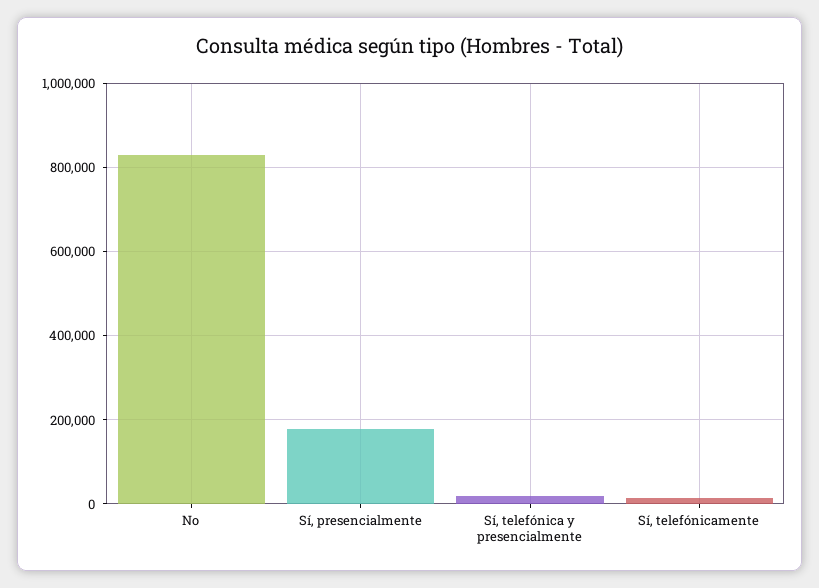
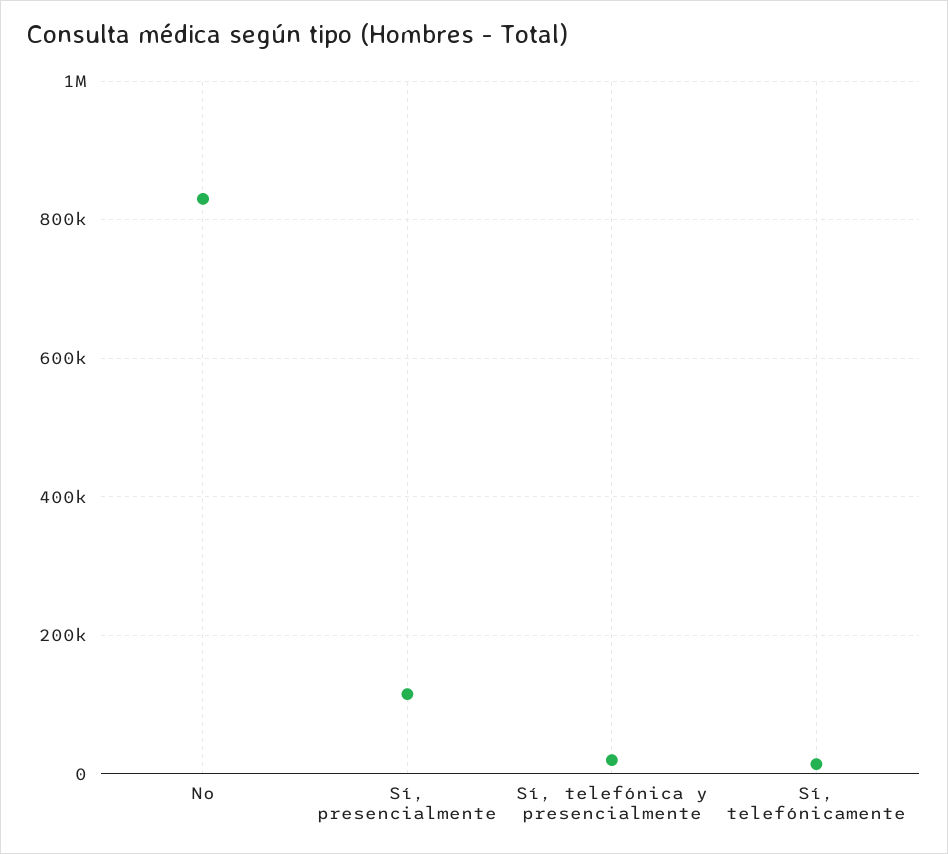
Sí, presencialmente: 180000 -> 120000

